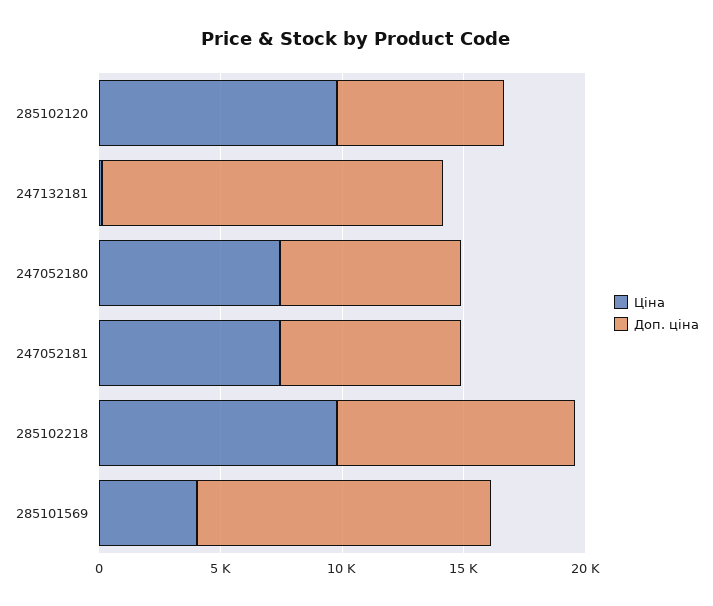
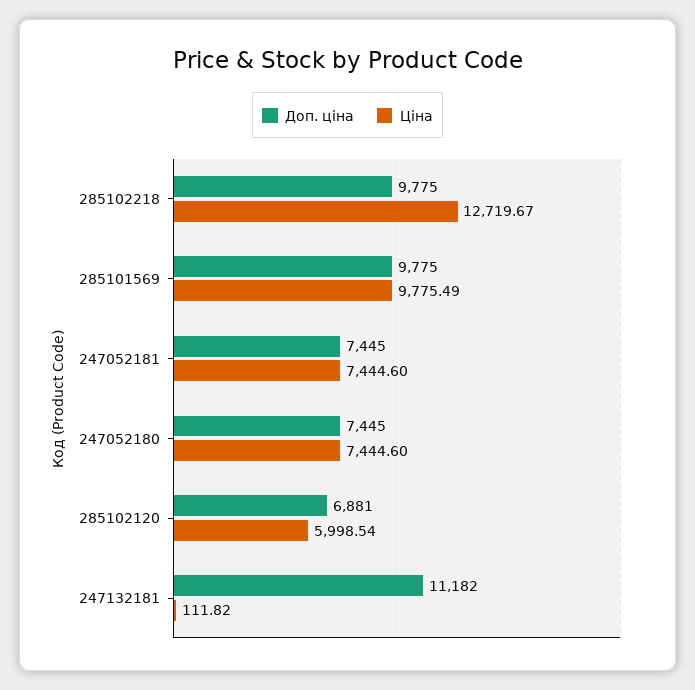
Ціна, 285102120: 10000 -> 5998.54
Доп. ціна, 247132181: 14000 -> 11182
Ціна, 285102218: 10000 -> 12719.67
Ціна, 285101569: 4000 -> 9775.49
Доп. ціна, 285101569: 12000 -> 9775

